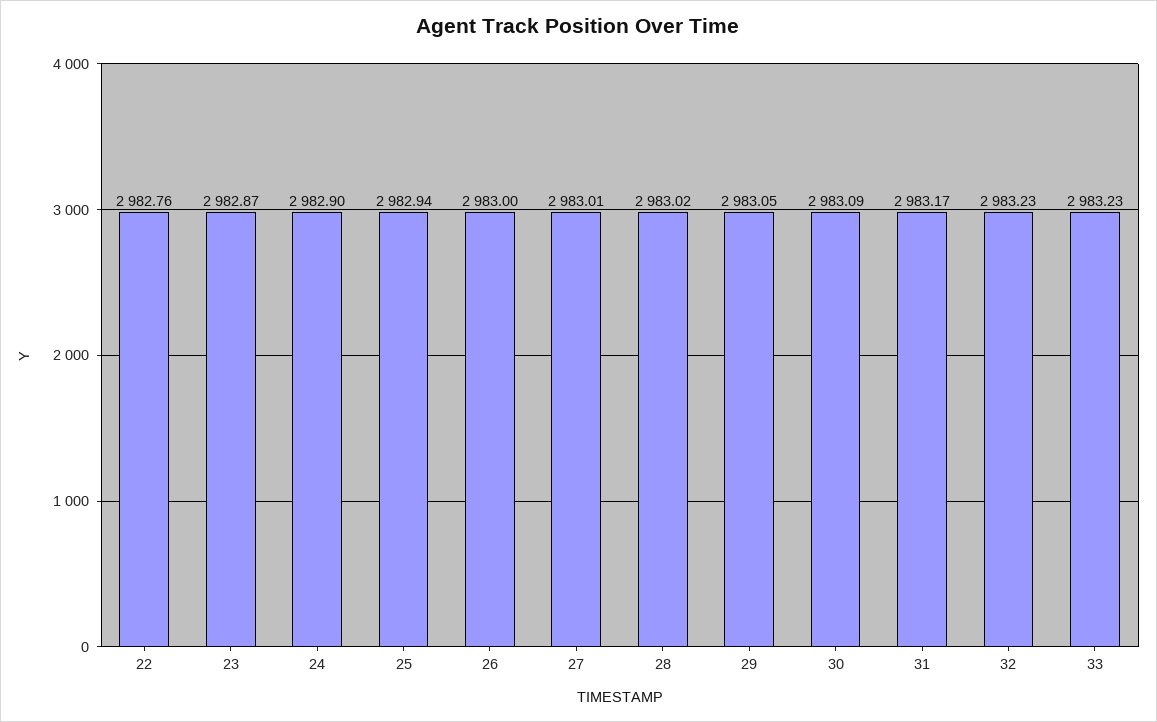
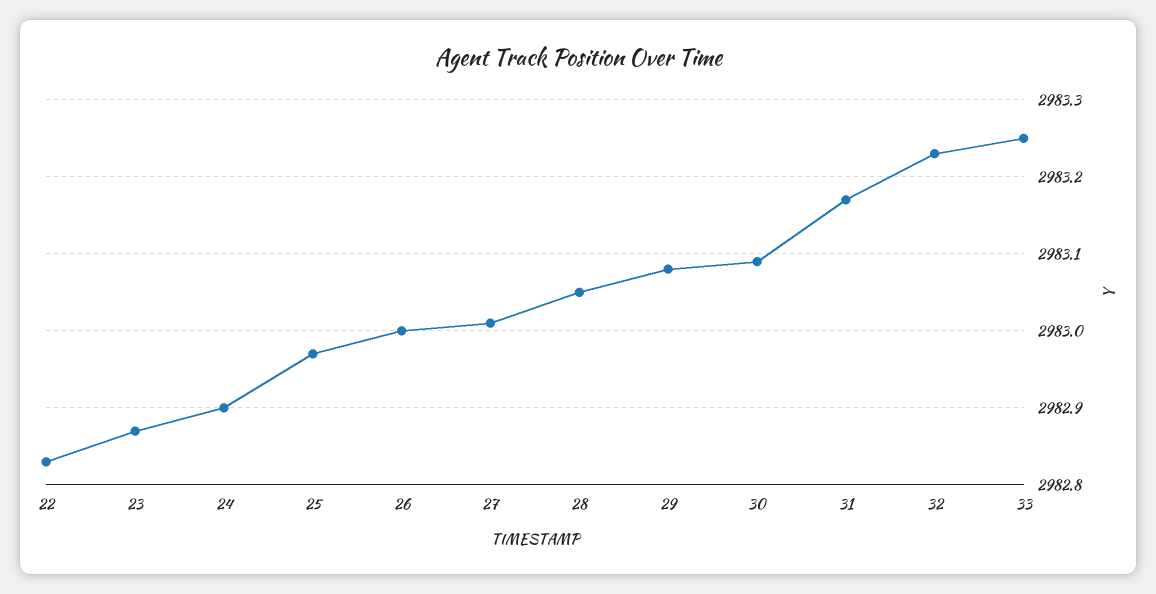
22: 2982.76 -> 2982.83
25: 2982.94 -> 2982.97
28: 2983.02 -> 2983.05
29: 2983.05 -> 2983.08
33: 2983.23 -> 2983.25

